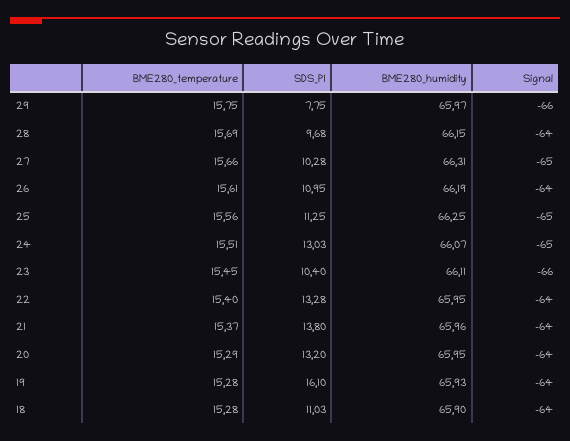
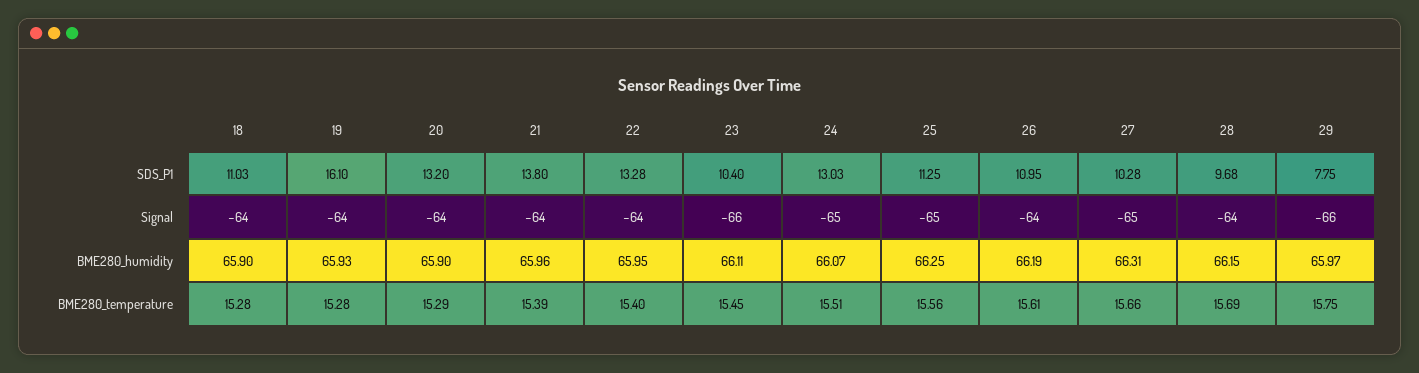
BME280_temperature, 21: 15.37 -> 15.39
BME280_humidity, 20: 65.95 -> 65.9

